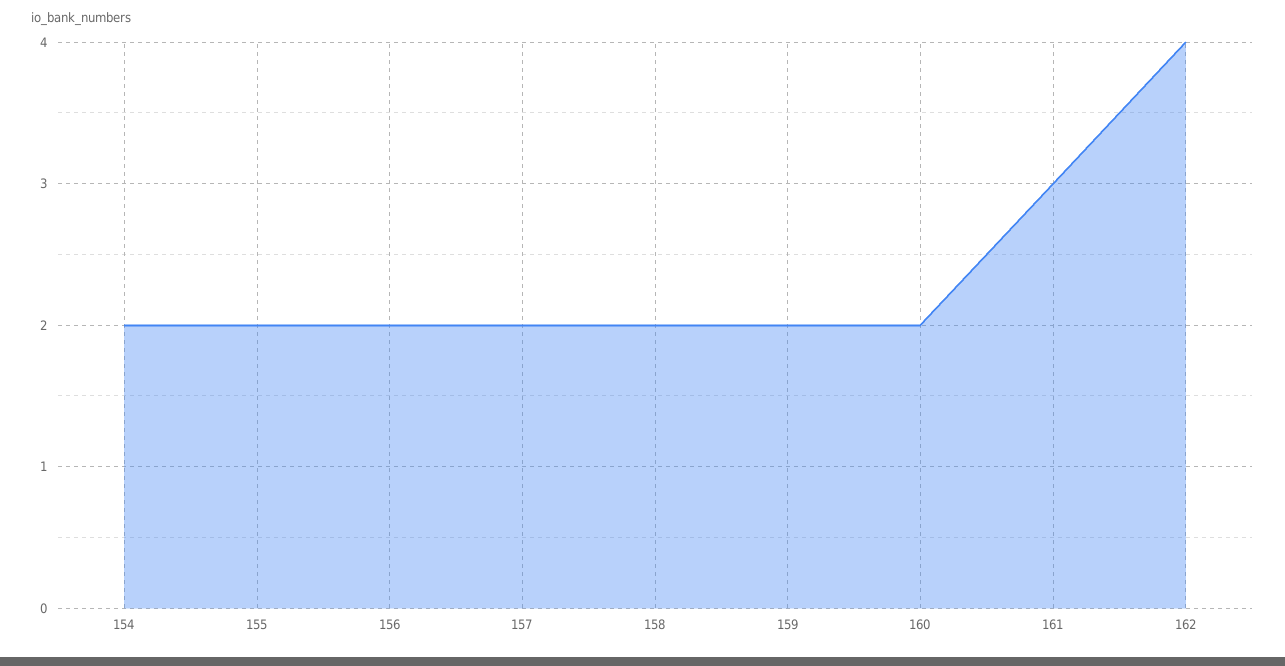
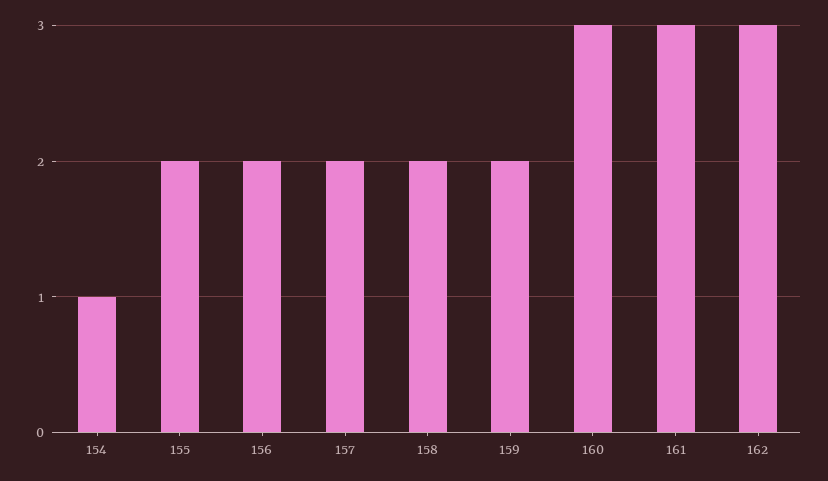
154: 2 -> 1
160: 2 -> 3
162: 4 -> 3

